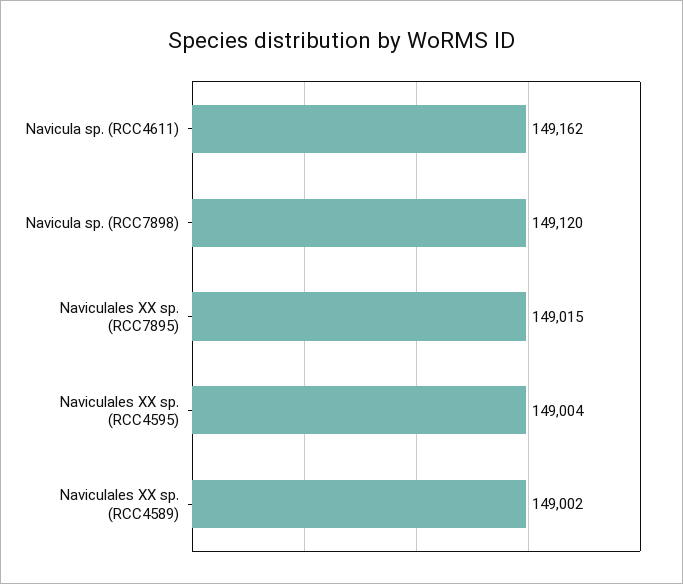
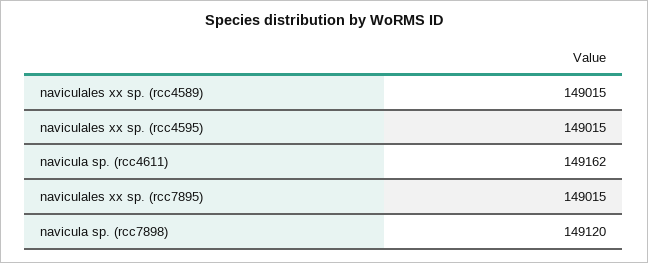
Naviculales XX sp. (RCC4595): 149004 -> 149015
Naviculales XX sp. (RCC4589): 149002 -> 149015

